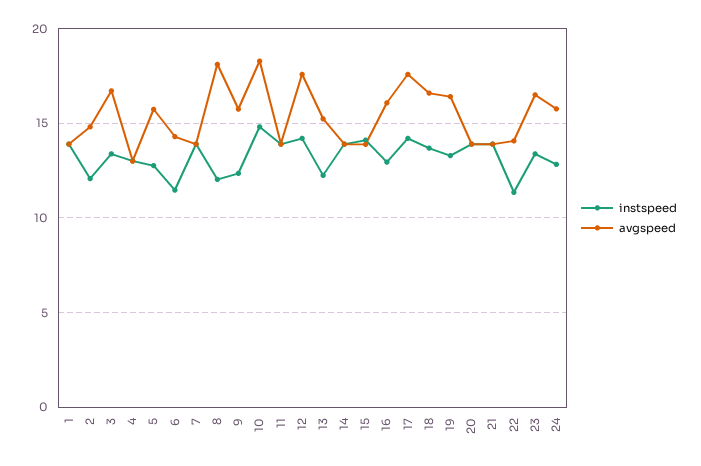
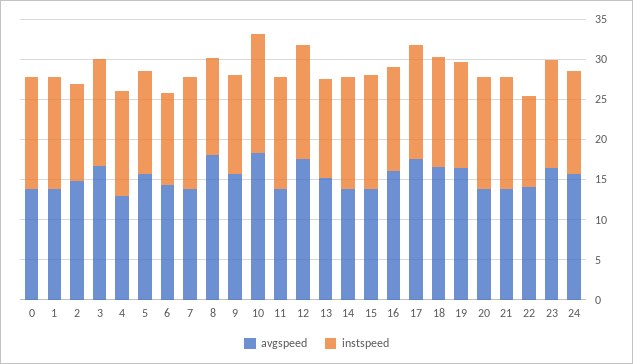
avgspeed, 0: none -> 14
instspeed, 0: none -> 14

